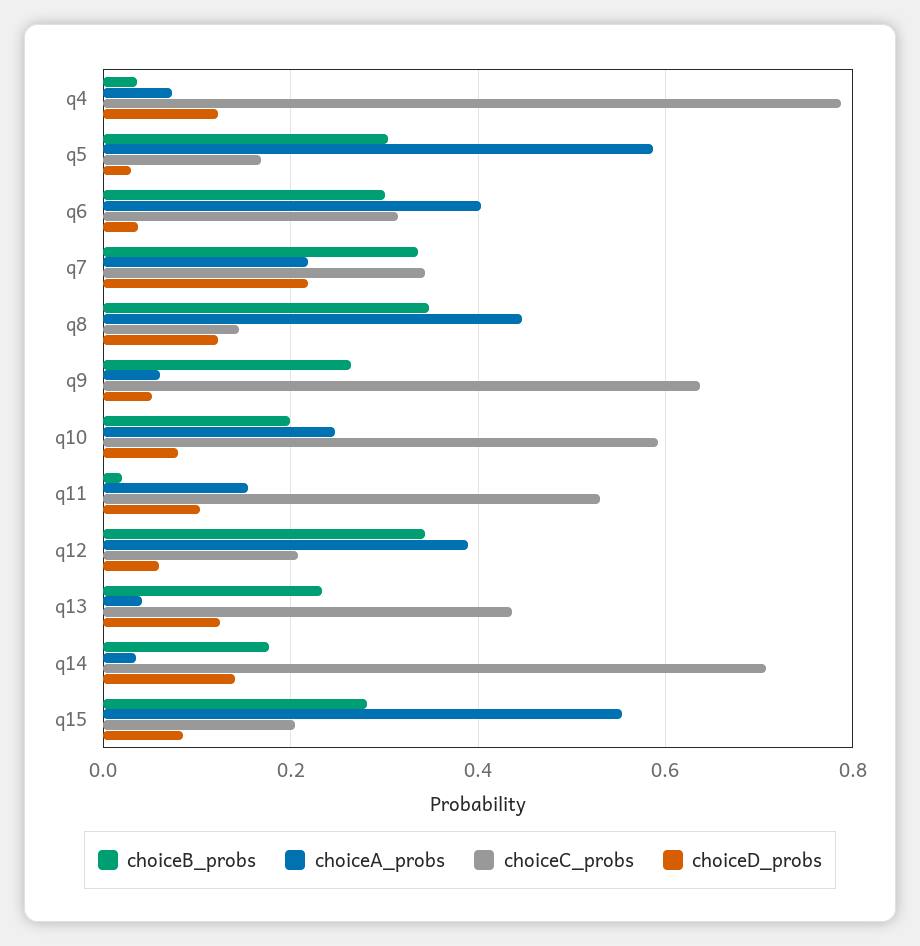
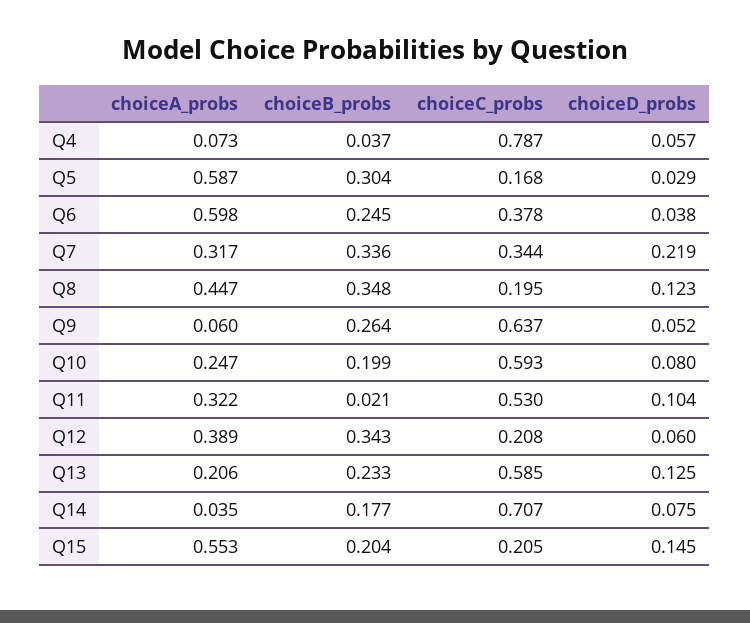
choiceD_probs, q4: 0.12 -> 0.057
choiceB_probs, q6: 0.3 -> 0.245
choiceA_probs, q6: 0.4 -> 0.598
choiceC_probs, q6: 0.32 -> 0.378
choiceA_probs, q7: 0.22 -> 0.317
choiceC_probs, q8: 0.14 -> 0.195
choiceA_probs, q11: 0.16 -> 0.322
choiceA_probs, q13: 0.04 -> 0.206
choiceC_probs, q13: 0.44 -> 0.585
choiceD_probs, q14: 0.14 -> 0.075
choiceB_probs, q15: 0.28 -> 0.204
choiceD_probs, q15: 0.08 -> 0.145

